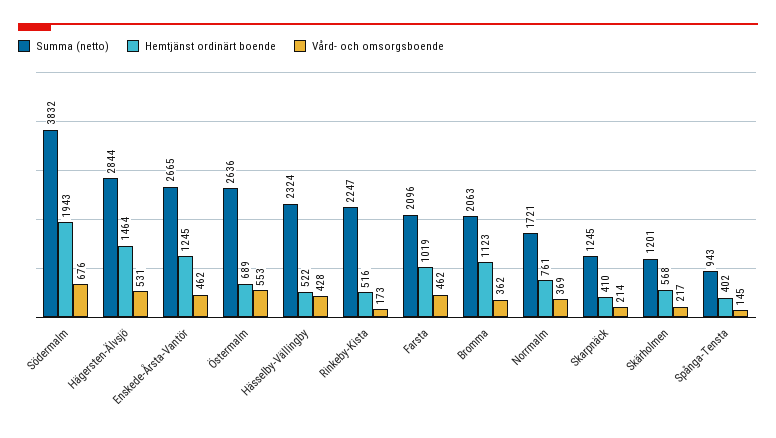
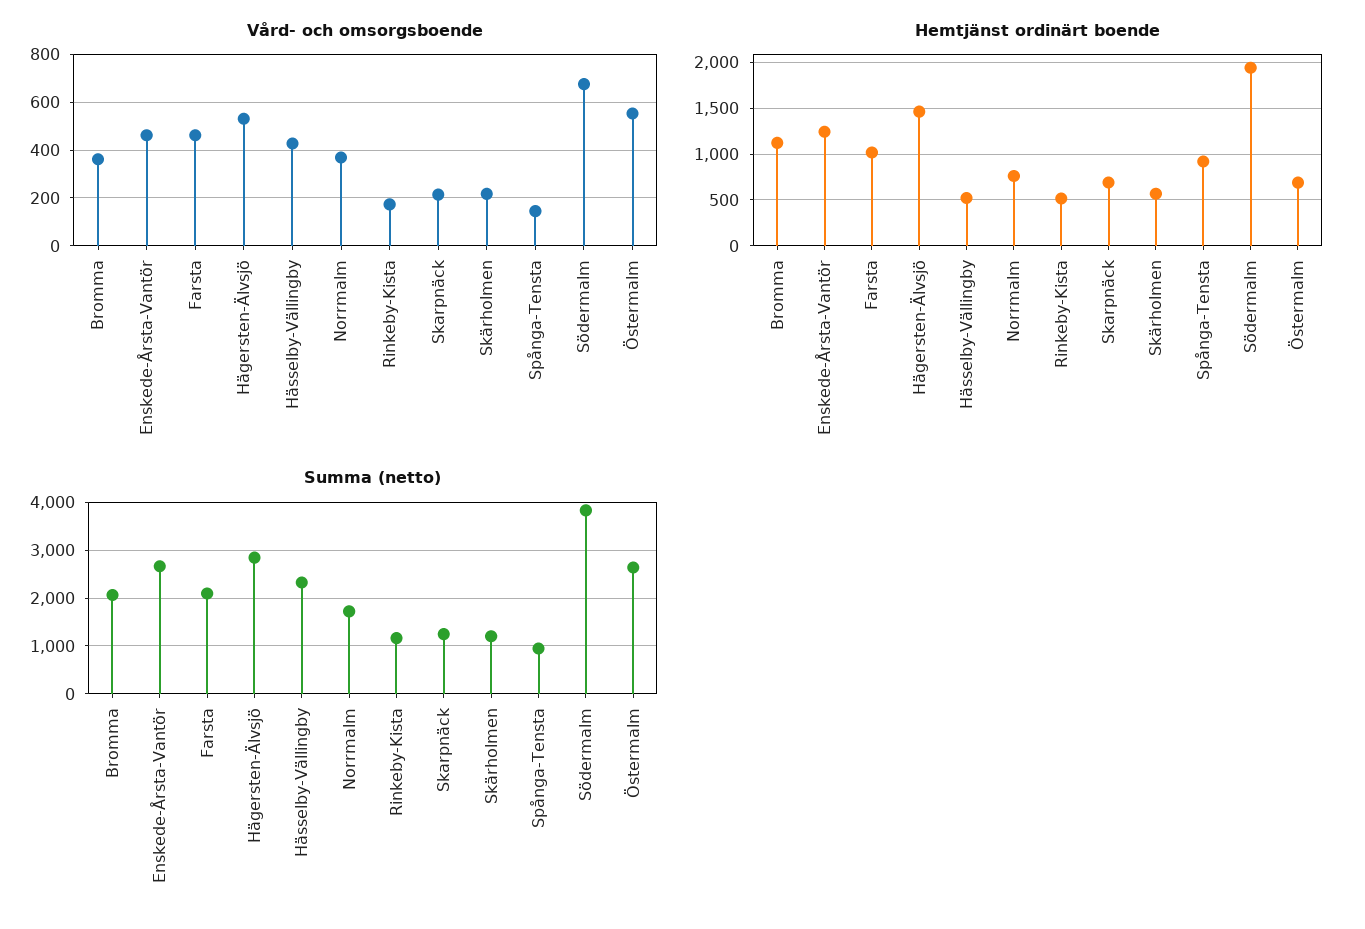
Summa (netto), Rinkeby-Kista: 2247 -> 1200
Hemtjänst ordinärt boende, Skarpnäck: 410 -> 700
Hemtjänst ordinärt boende, Spånga-Tensta: 402 -> 900

